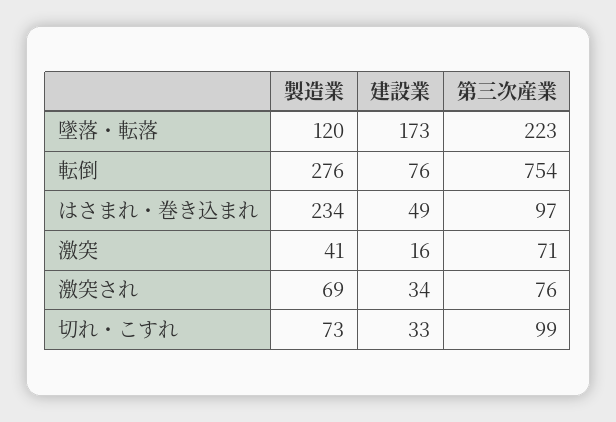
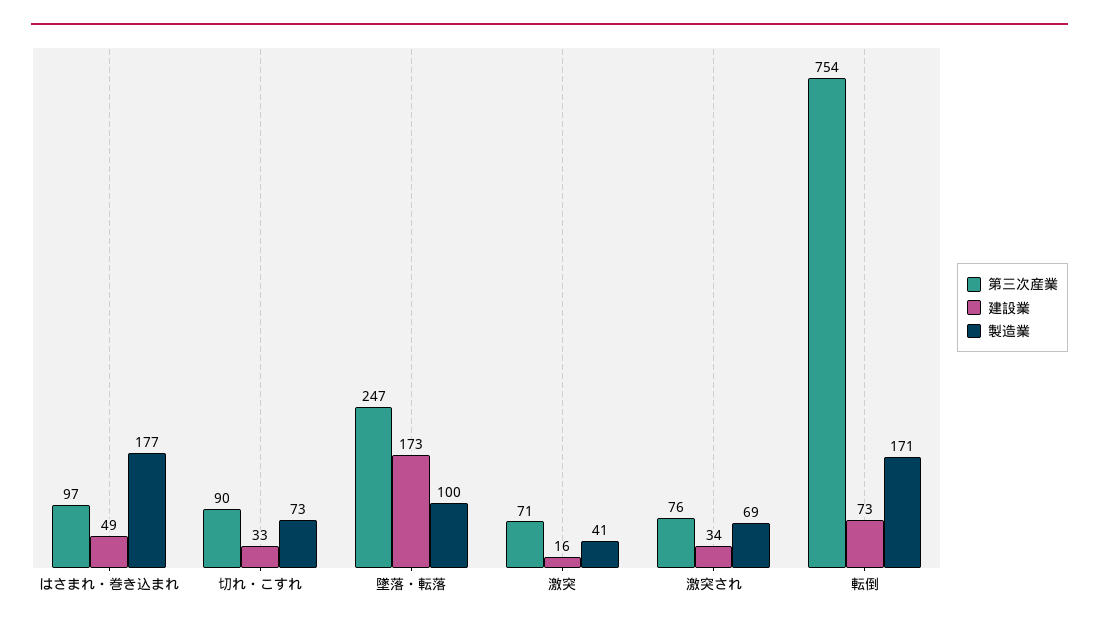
製造業, 墜落・転落: 120 -> 100
第三次産業, 墜落・転落: 223 -> 247
製造業, 転倒: 276 -> 171
建設業, 転倒: 76 -> 73
製造業, はさまれ・巻き込まれ: 234 -> 177
第三次産業, 切れ・こすれ: 99 -> 90

